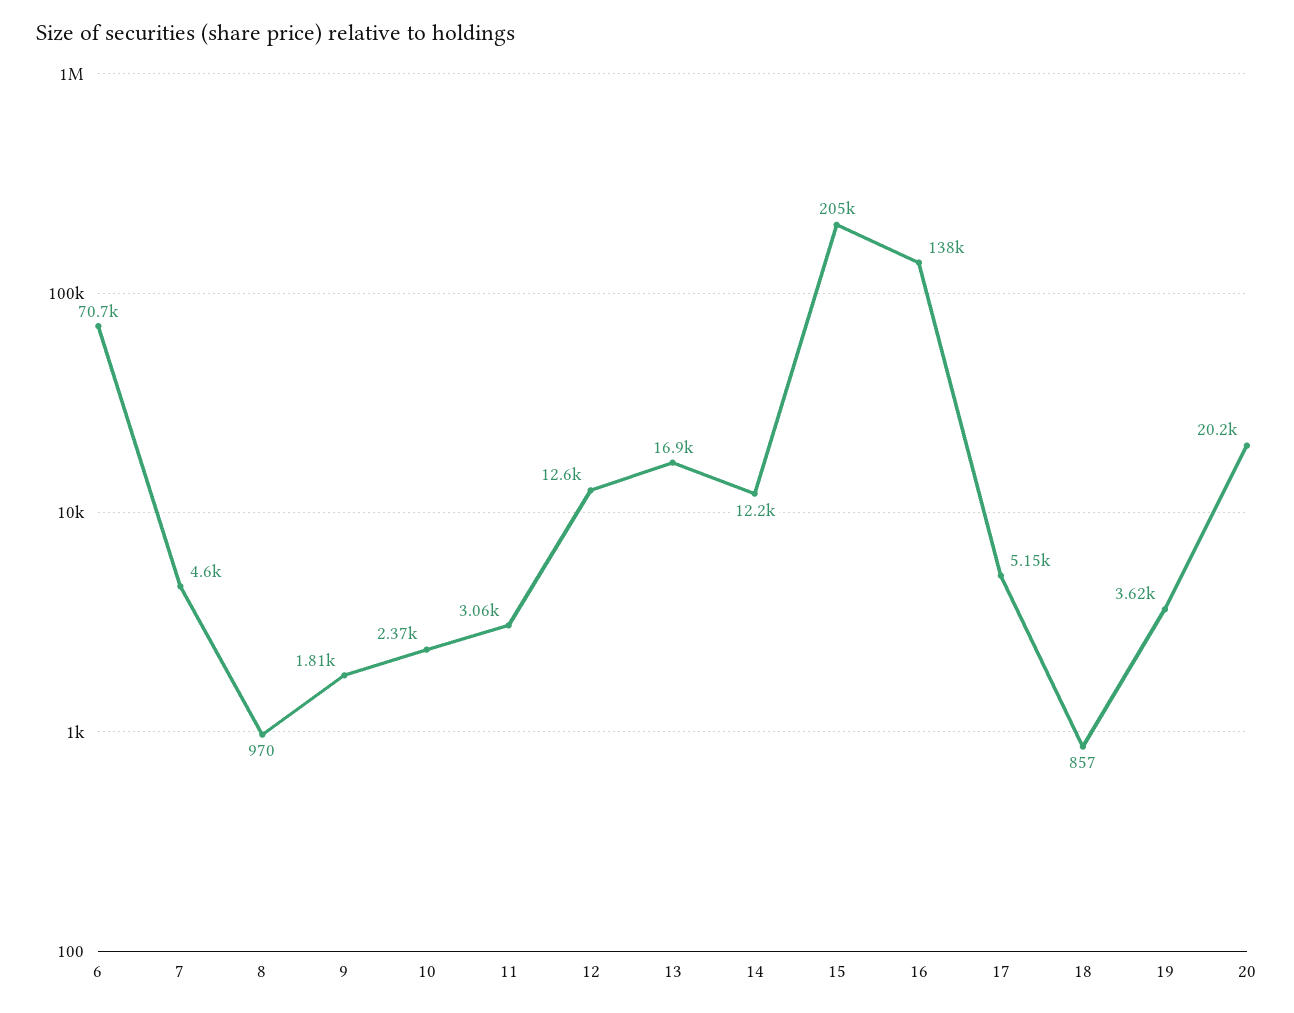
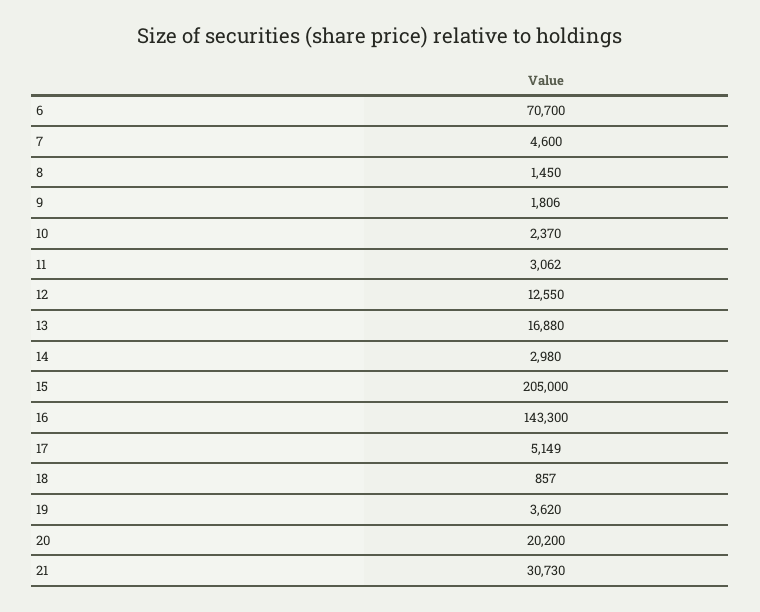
8: 970 -> 1450
14: 12200 -> 2980
16: 138000 -> 143300
21: none -> 30730

